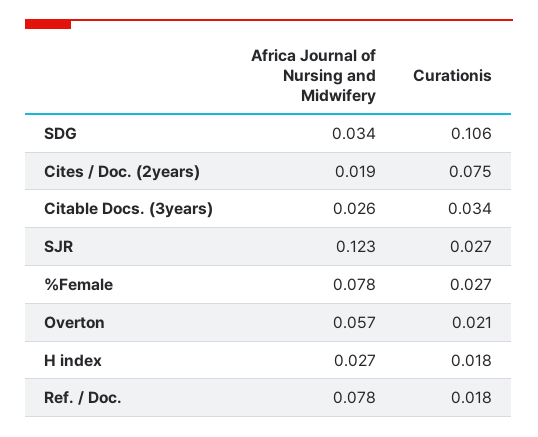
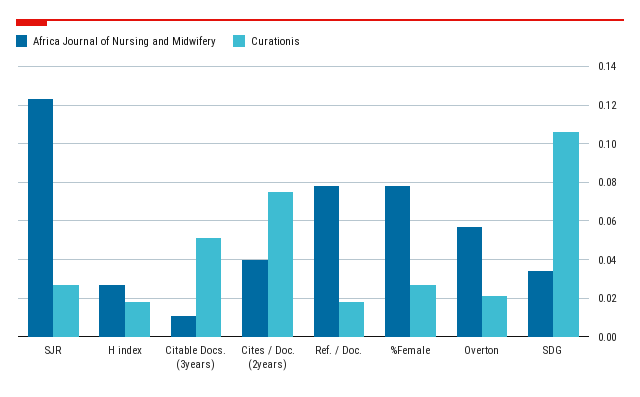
Africa Journal of Nursing and Midwifery, Cites / Doc. (2years): 0.019 -> 0.04
Africa Journal of Nursing and Midwifery, Citable Docs. (3years): 0.026 -> 0.01
Curationis, Citable Docs. (3years): 0.034 -> 0.05

